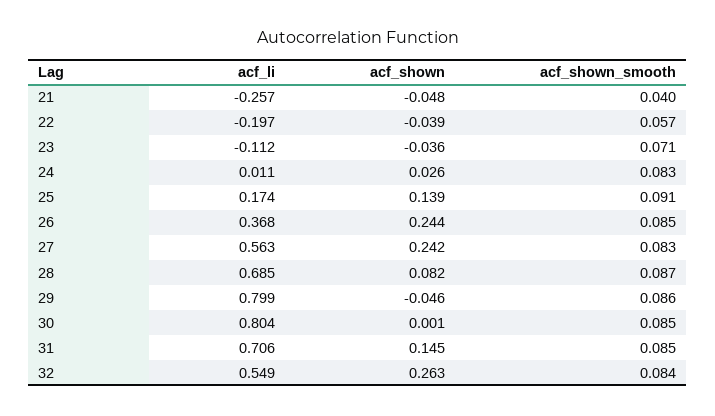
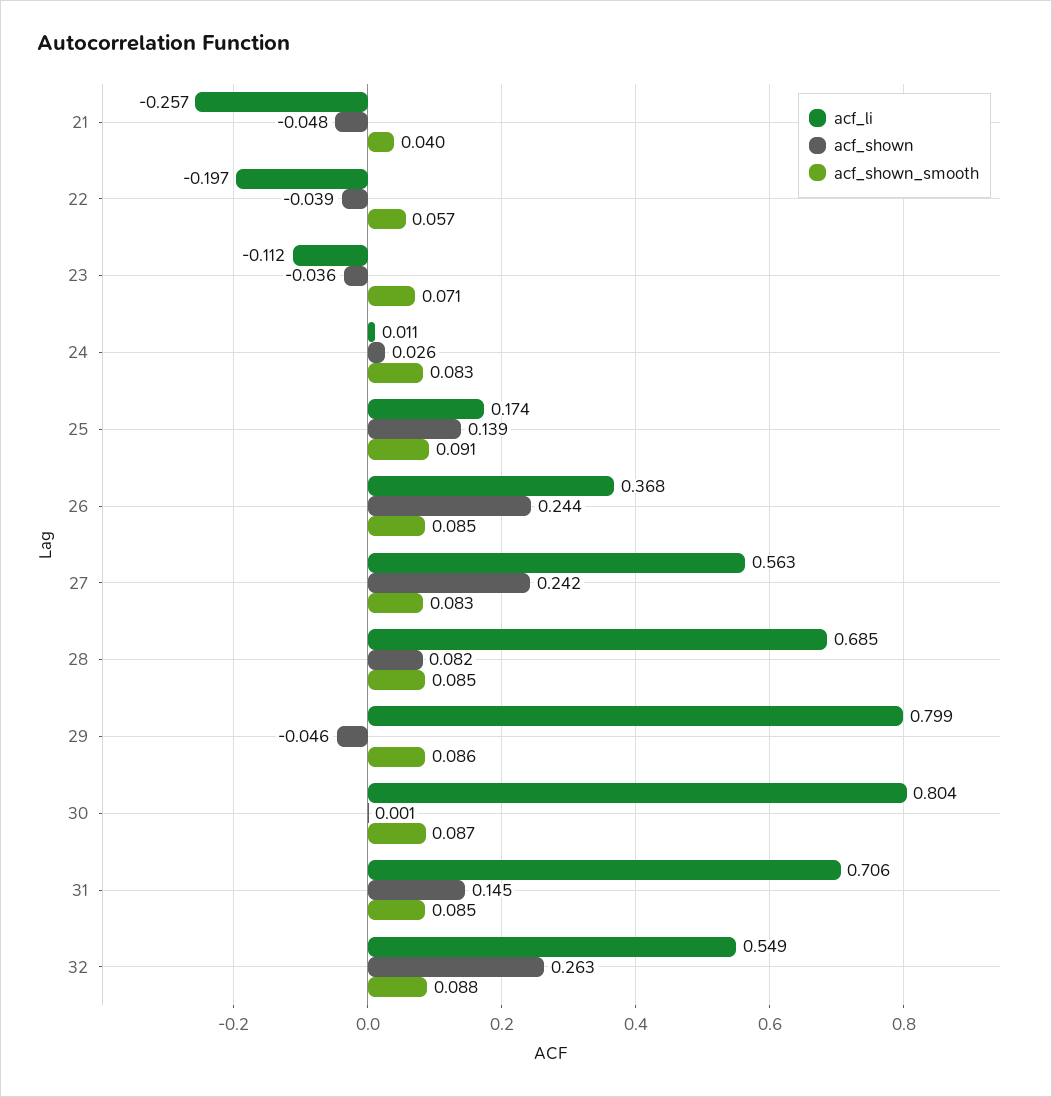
acf_shown_smooth, 28: 0.087 -> 0.085
acf_shown_smooth, 30: 0.085 -> 0.087
acf_shown_smooth, 32: 0.084 -> 0.088

